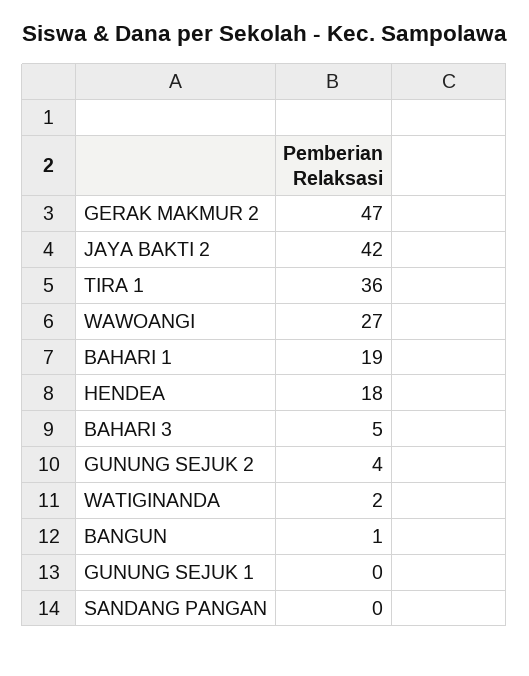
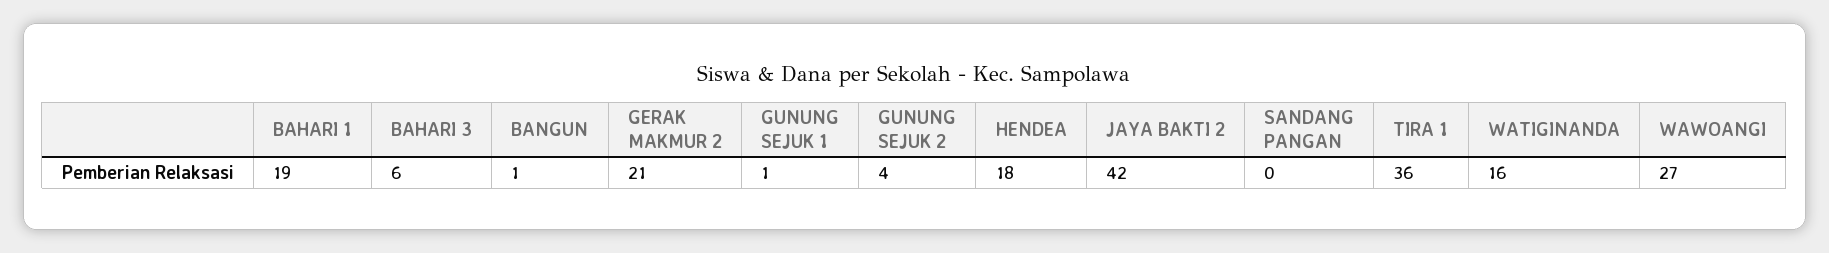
GERAK MAKMUR 2: 47 -> 21
BAHARI 3: 5 -> 6
WATIGINANDA: 2 -> 16
GUNUNG SEJUK 1: 0 -> 1

